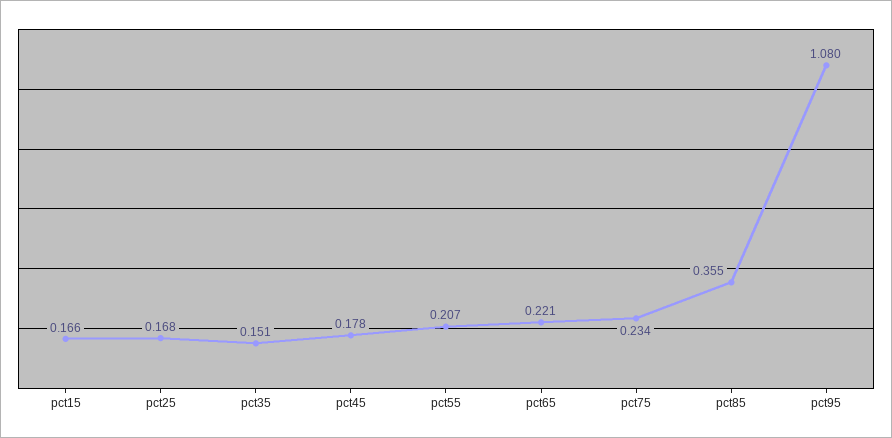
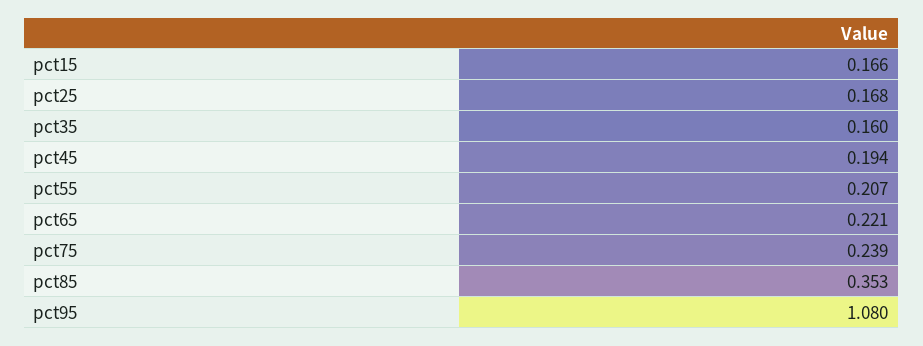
pct35: 0.151 -> 0.16
pct45: 0.178 -> 0.194
pct75: 0.234 -> 0.239
pct85: 0.355 -> 0.353

